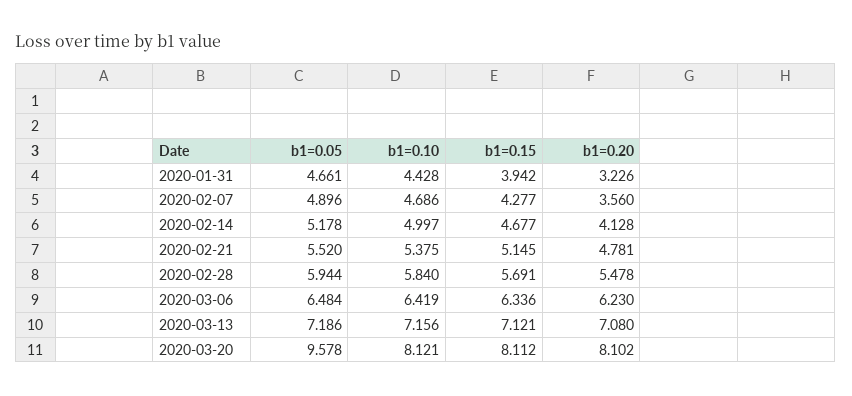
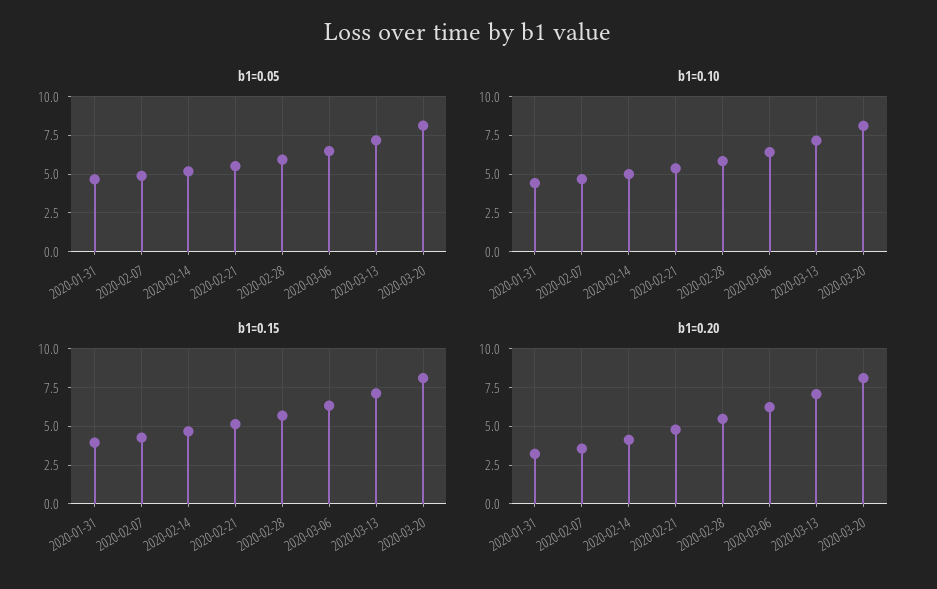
b1=0.05, 2020-03-20: 9.578 -> 8

